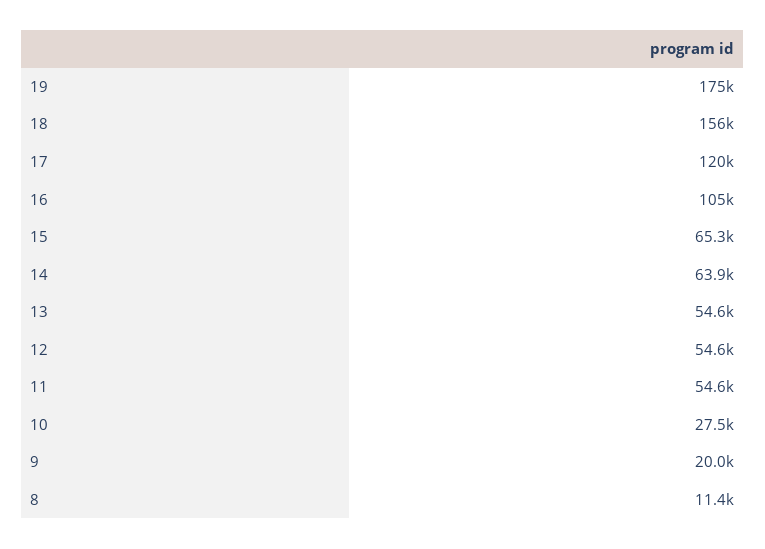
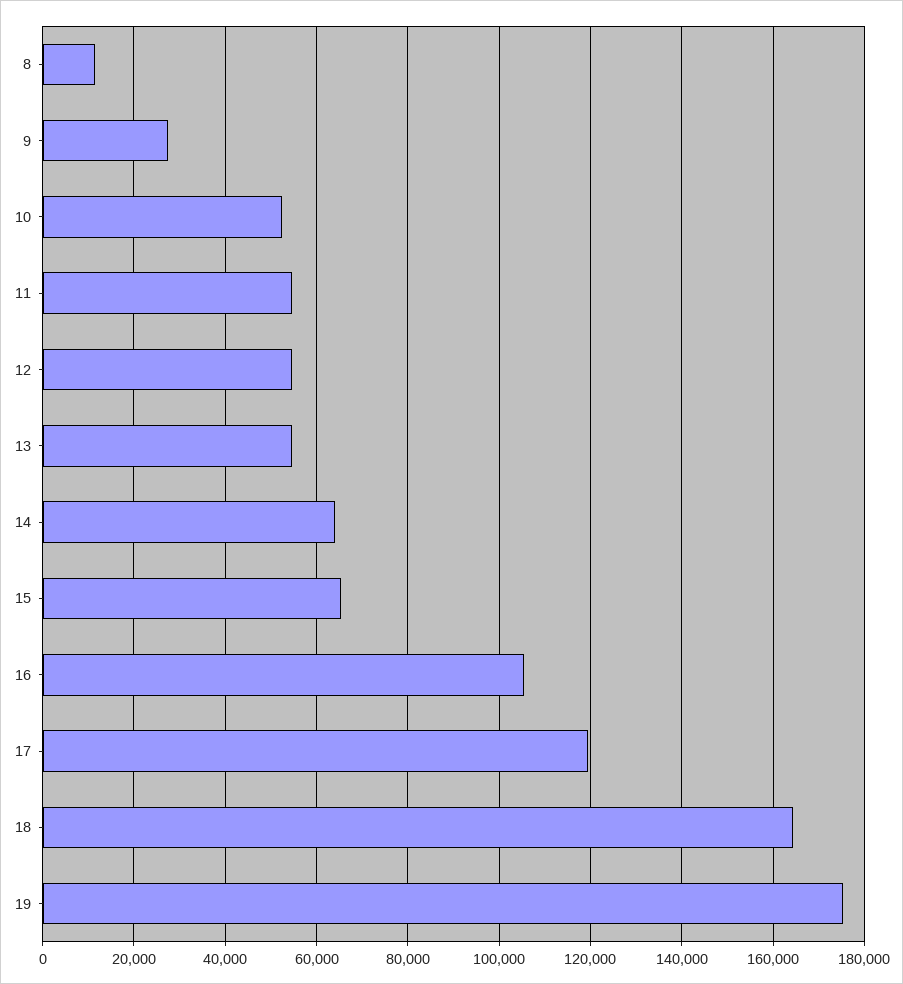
18: 156000 -> 164000
10: 27500 -> 52000
9: 20000 -> 28000

